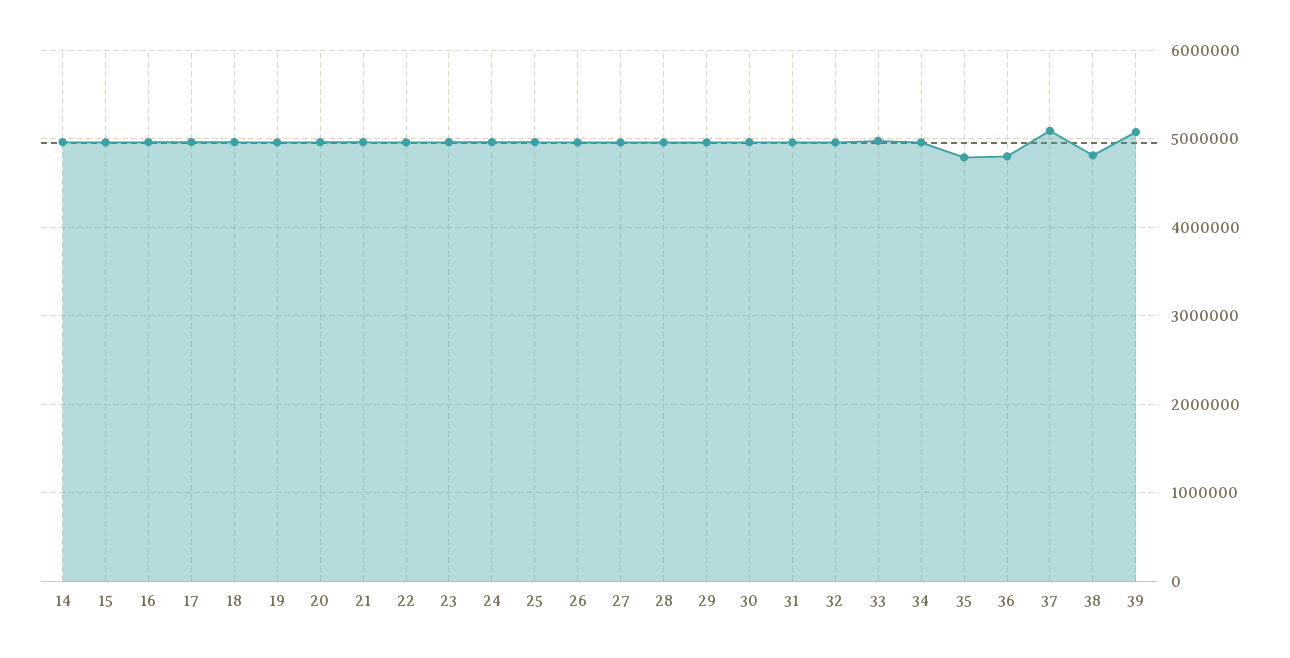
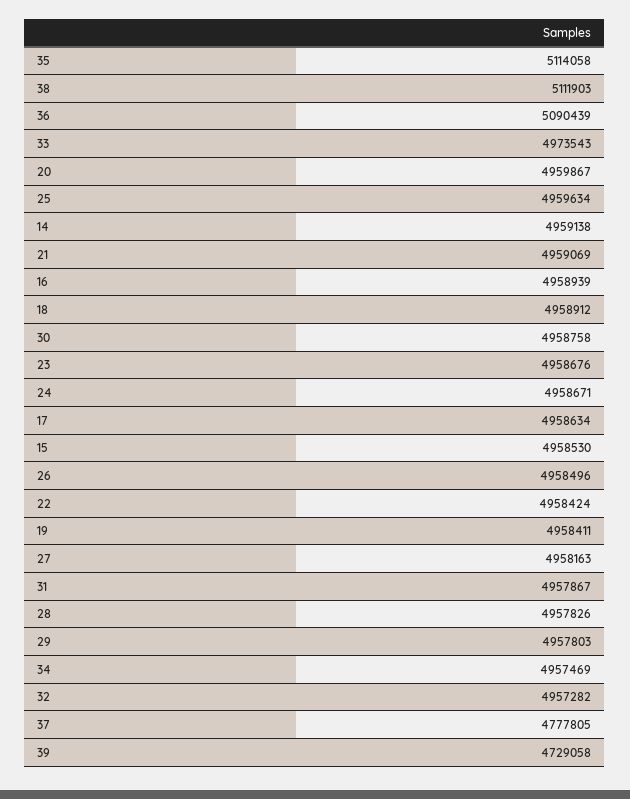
35: 4800000 -> 5114058
36: 4800000 -> 5090439
37: 5100000 -> 4777805
38: 4800000 -> 5111903
39: 5100000 -> 4729058

